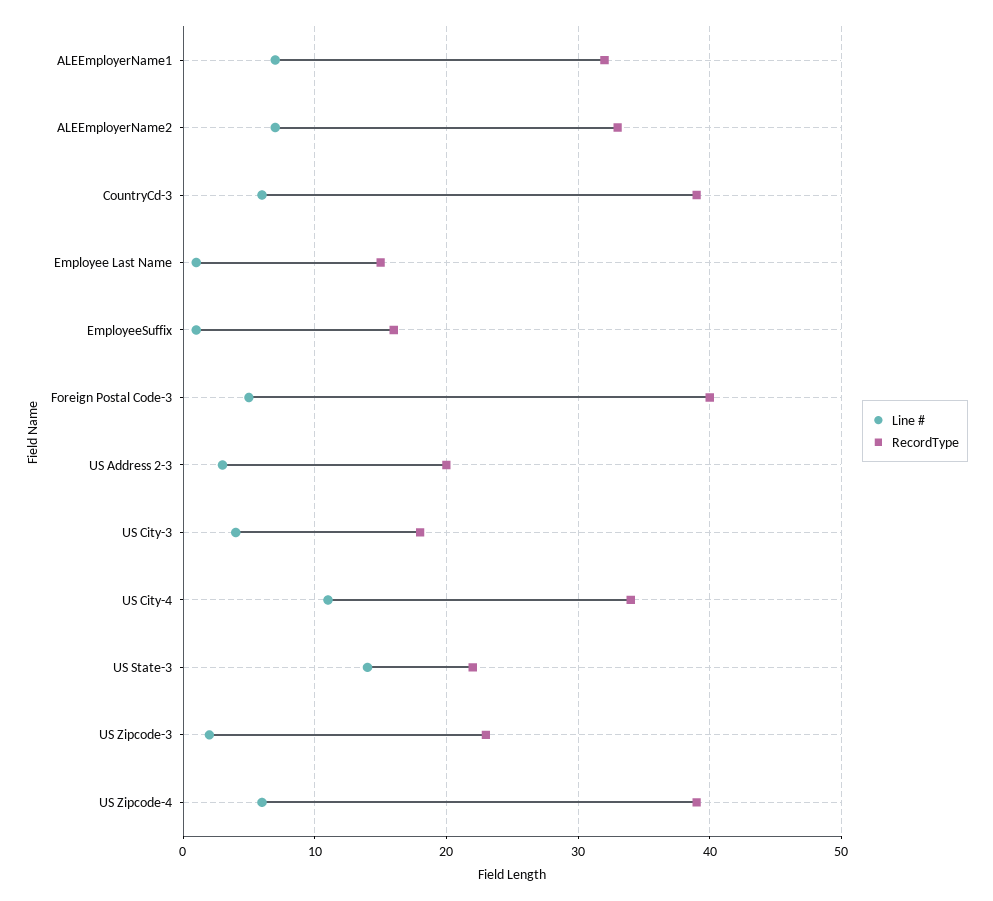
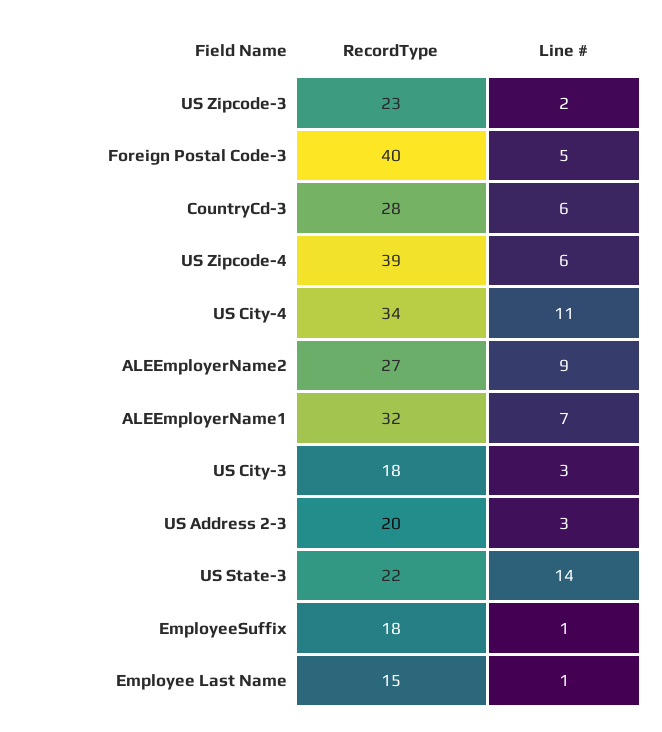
Line #, ALEEmployerName2: 7 -> 9
RecordType, ALEEmployerName2: 33 -> 27
RecordType, CountryCd-3: 39 -> 28
RecordType, EmployeeSuffix: 16 -> 18
Line #, US City-3: 4 -> 3

